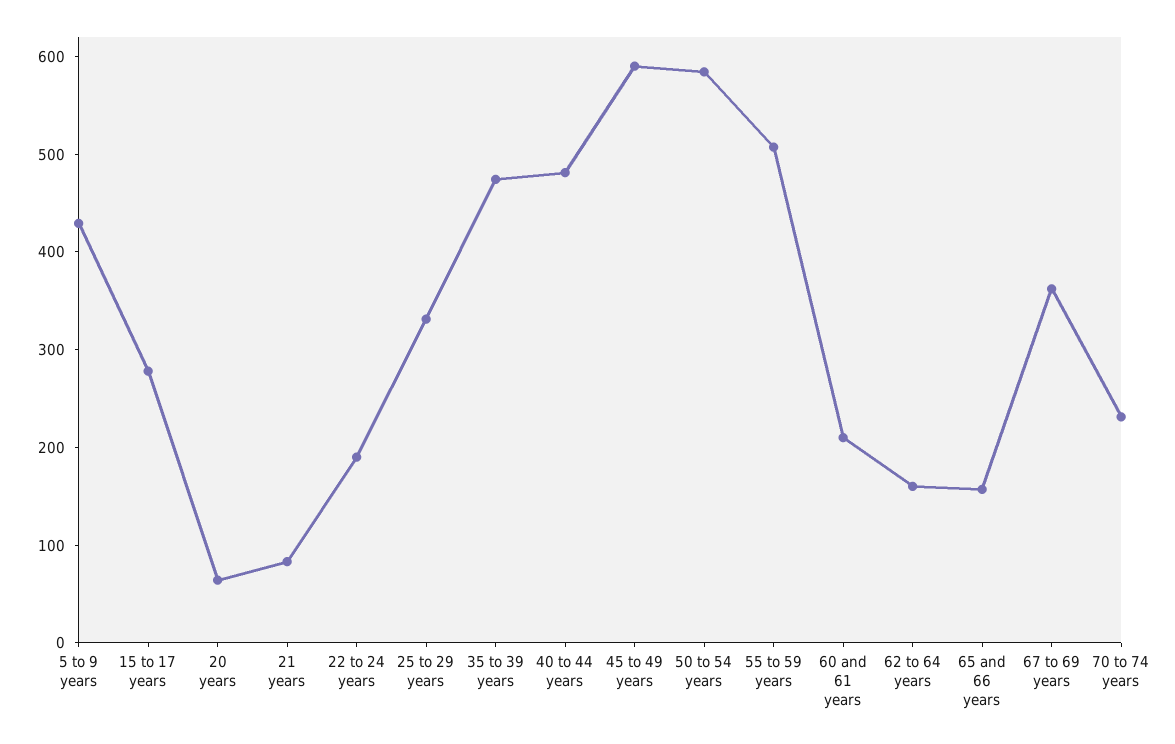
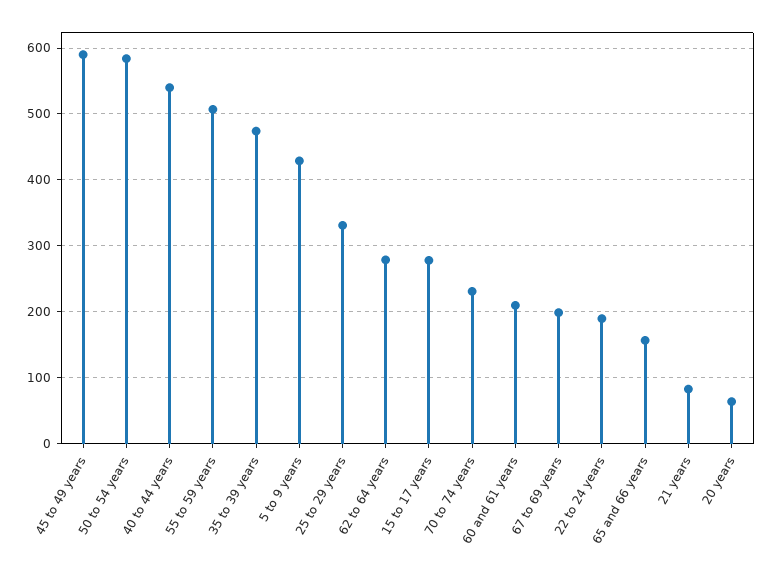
40 to 44 years: 480 -> 540
62 to 64 years: 160 -> 280
67 to 69 years: 360 -> 200

